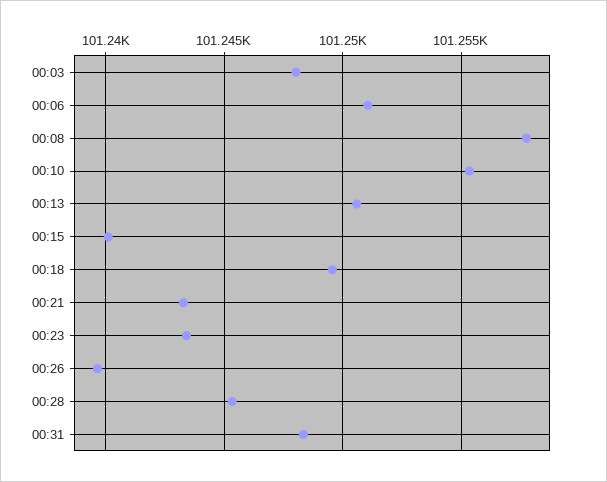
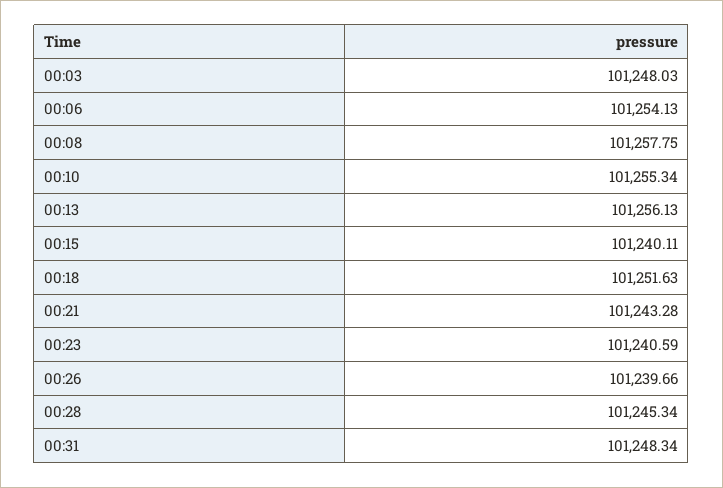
00:06: 101251 -> 101254.13
00:13: 101250.5 -> 101256.13
00:18: 101249.5 -> 101251.63
00:23: 101243.5 -> 101240.59

